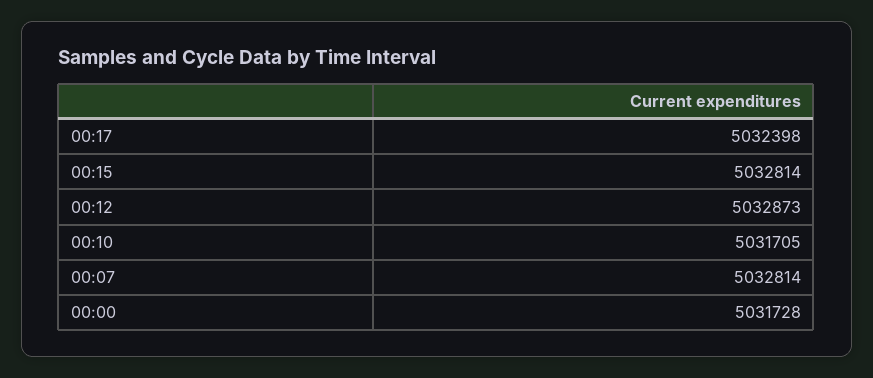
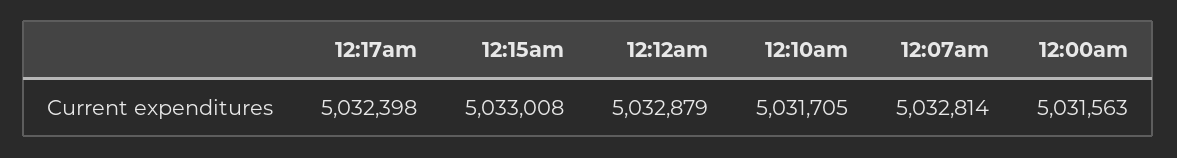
00:15: 5032814 -> 5033008
00:12: 5032873 -> 5032879
00:00: 5031728 -> 5031563

